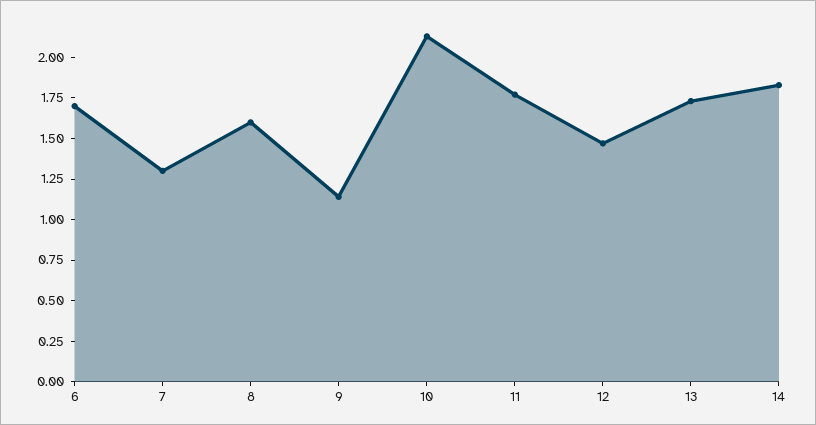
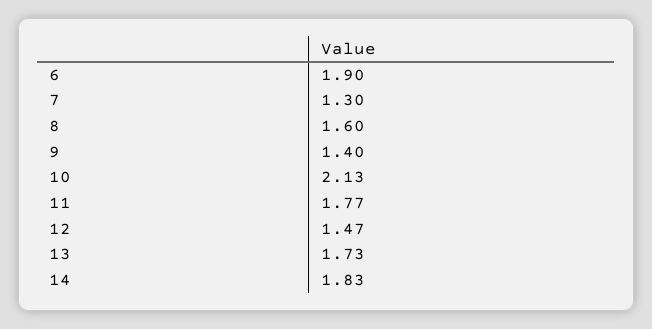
6: 1.7 -> 1.9
9: 1.15 -> 1.4

